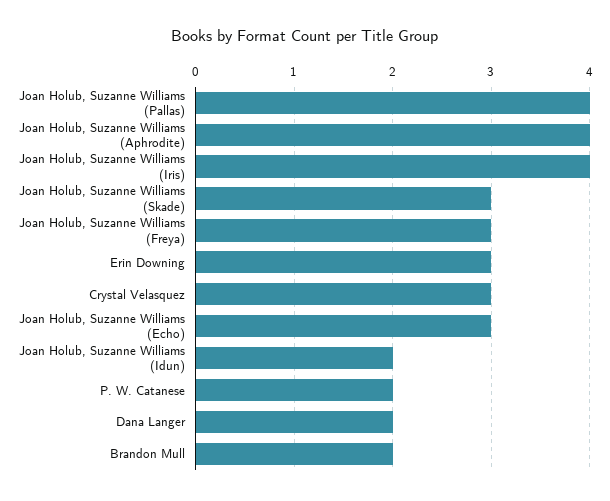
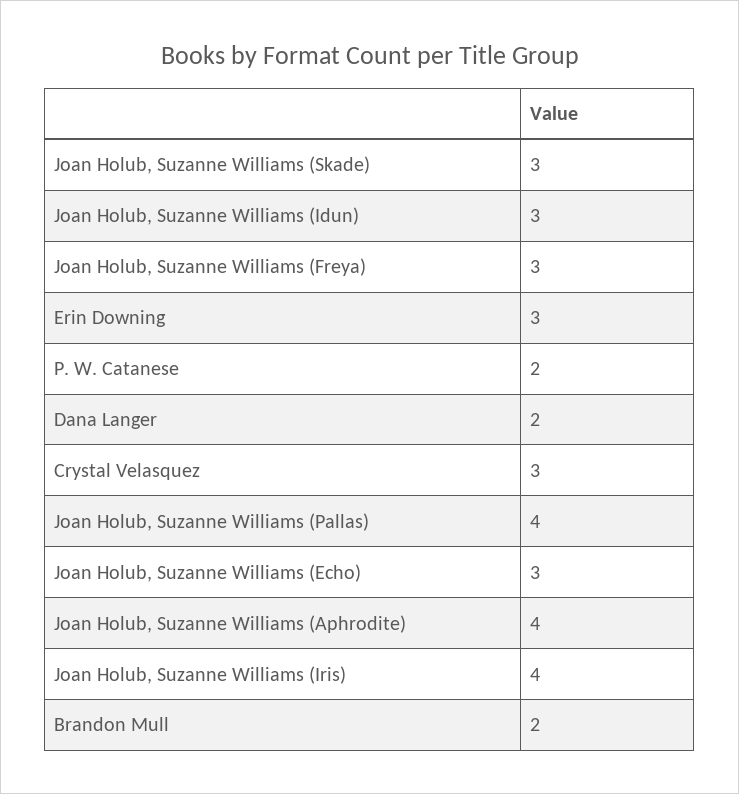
Joan Holub, Suzanne Williams (Idun): 2 -> 3

